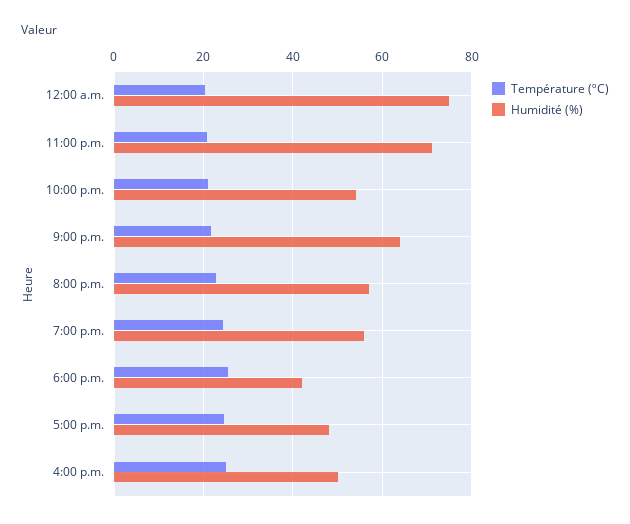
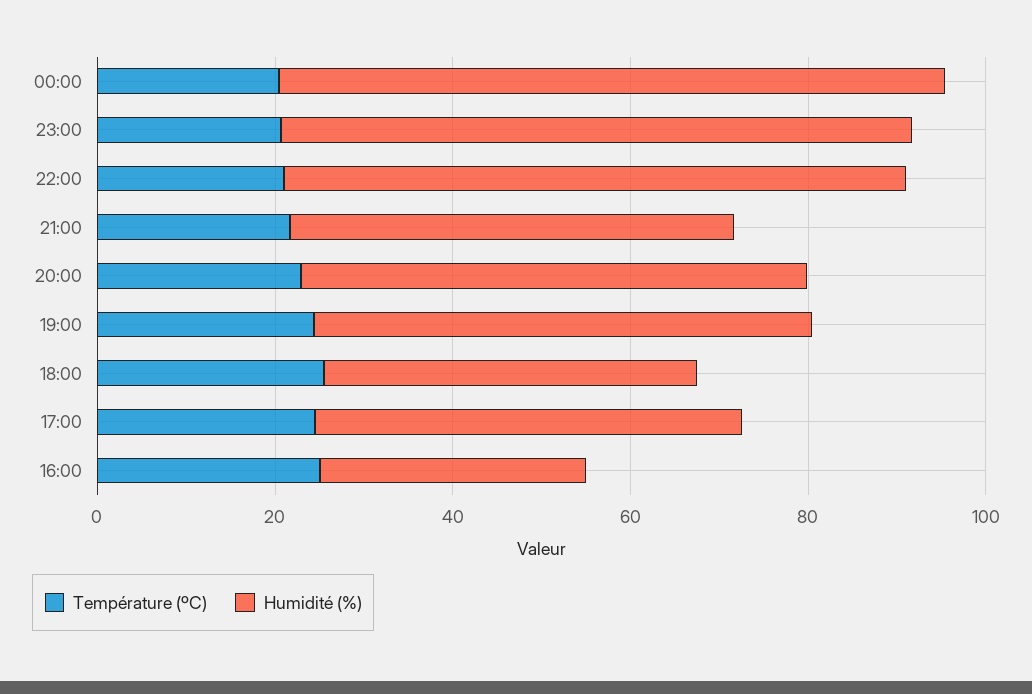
Humidité (%), 10:00 p.m.: 54 -> 70
Humidité (%), 9:00 p.m.: 64 -> 50
Humidité (%), 4:00 p.m.: 50 -> 30

